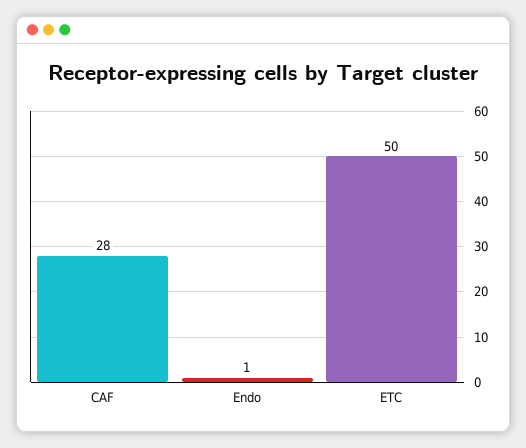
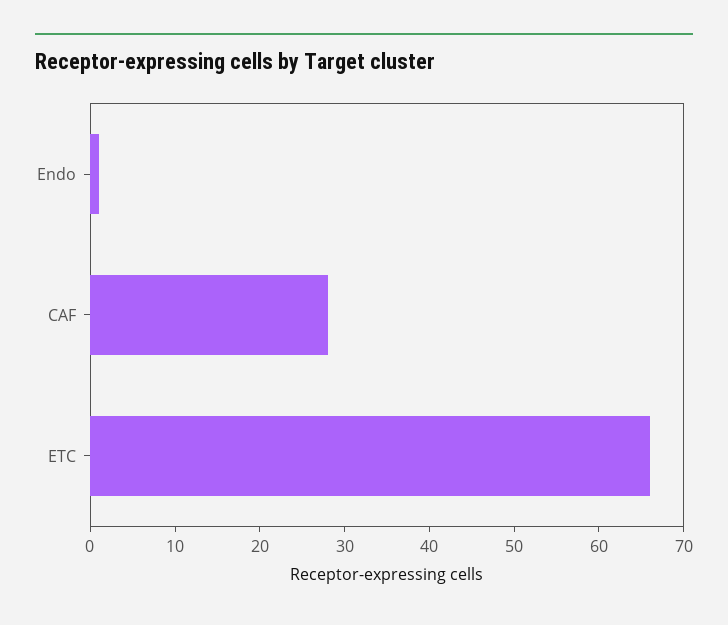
ETC: 50 -> 66

